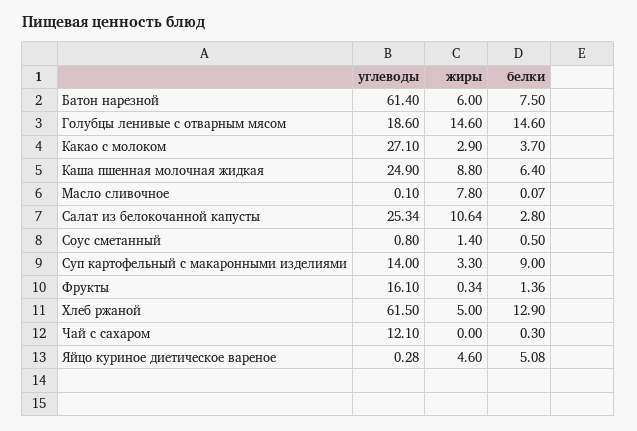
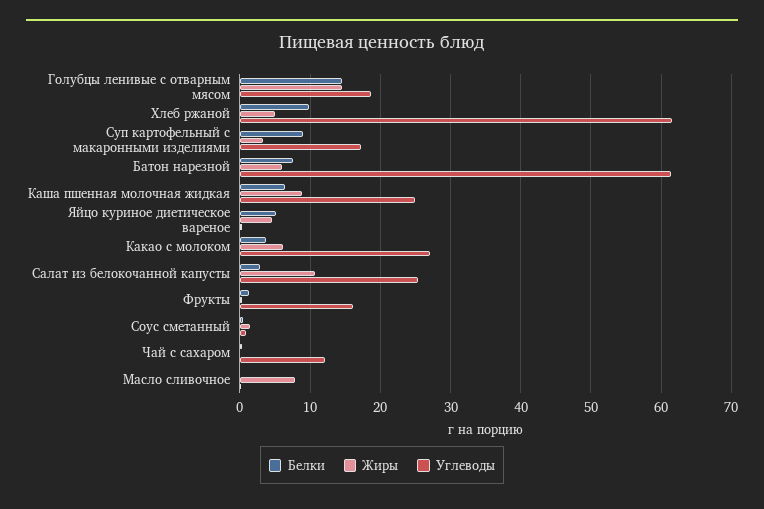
жиры, Какао с молоком: 2.9 -> 6
углеводы, Суп картофельный с макаронными изделиями: 14 -> 17
белки, Хлеб ржаной: 12.9 -> 10

